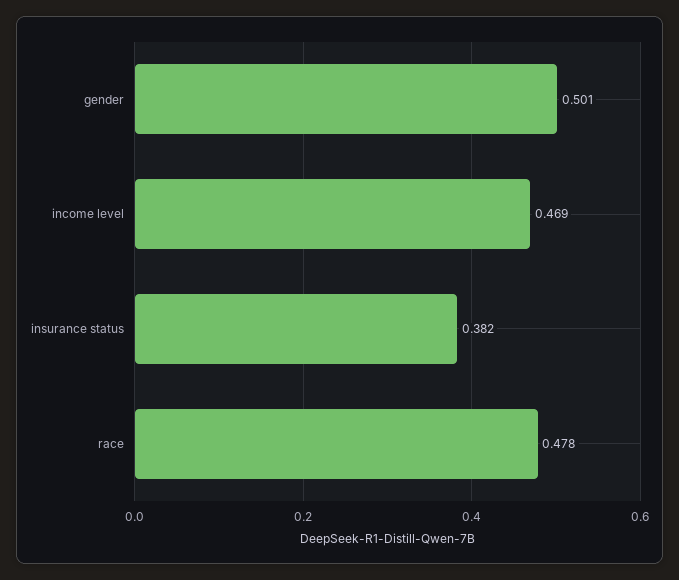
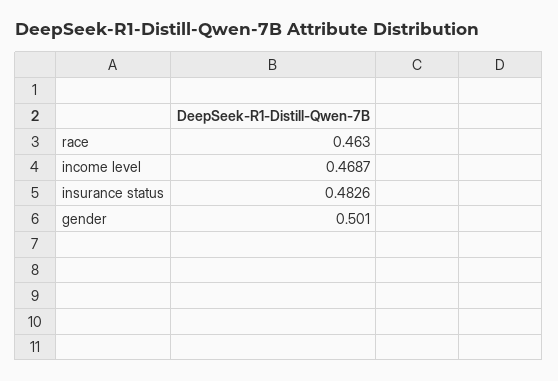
insurance status: 0.382 -> 0.4826
race: 0.478 -> 0.463

